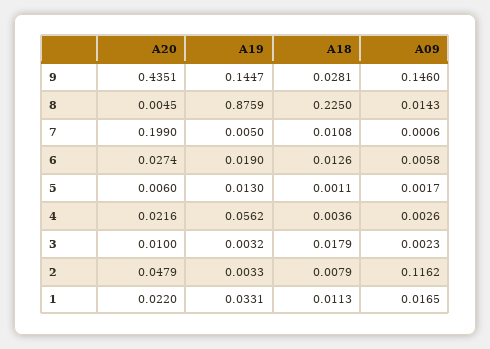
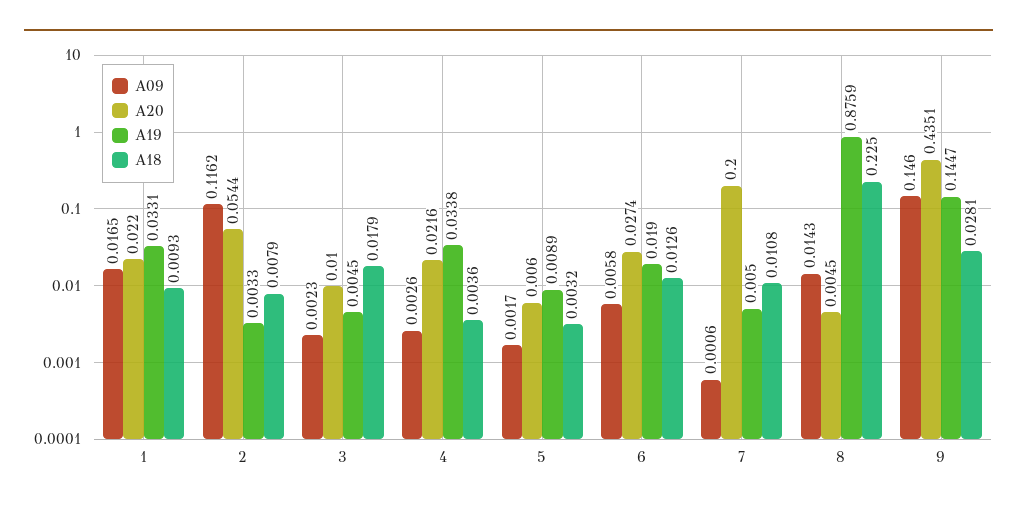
A20, 7: 0.199 -> 0.2
A19, 5: 0.013 -> 0.0089
A18, 5: 0.0011 -> 0.0032
A19, 4: 0.0562 -> 0.0338
A19, 3: 0.0032 -> 0.0045
A20, 2: 0.0479 -> 0.0544
A18, 1: 0.0113 -> 0.0093

